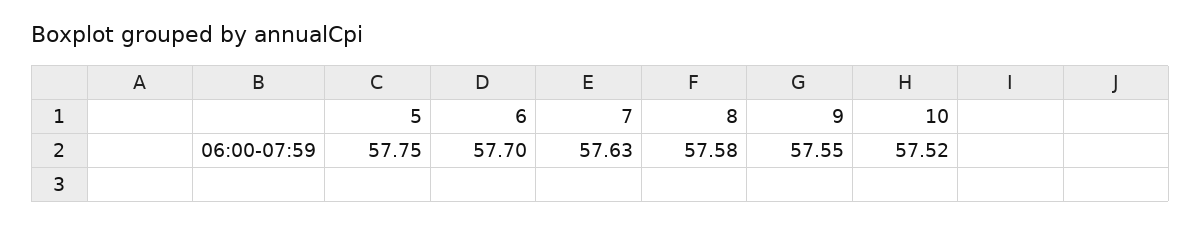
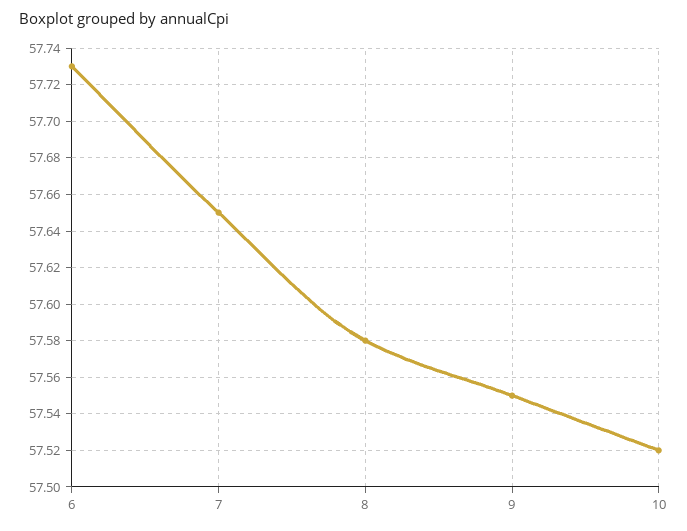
5: 57.75 -> none
6: 57.7 -> 57.73
7: 57.63 -> 57.65

